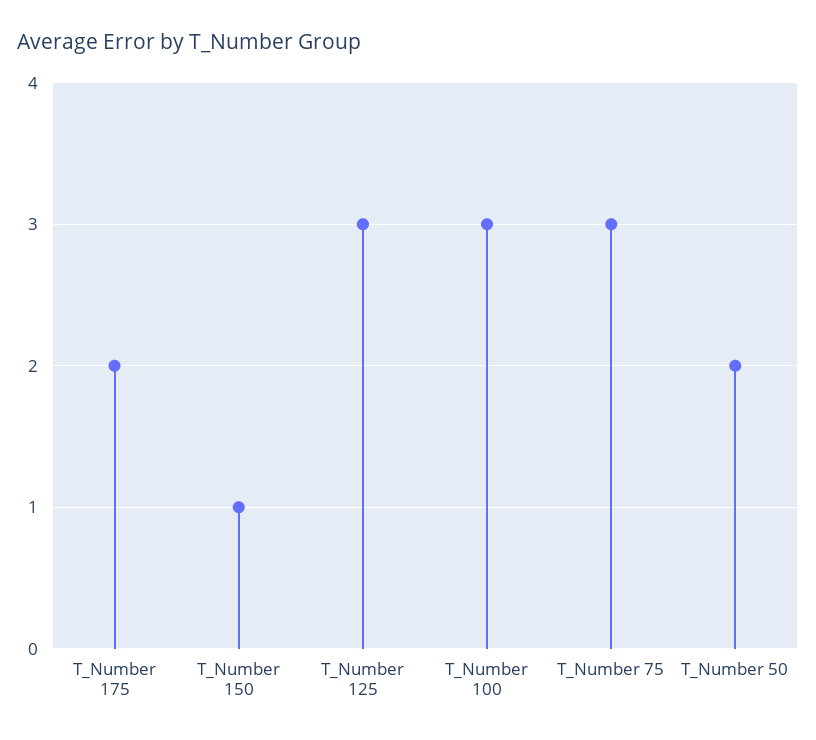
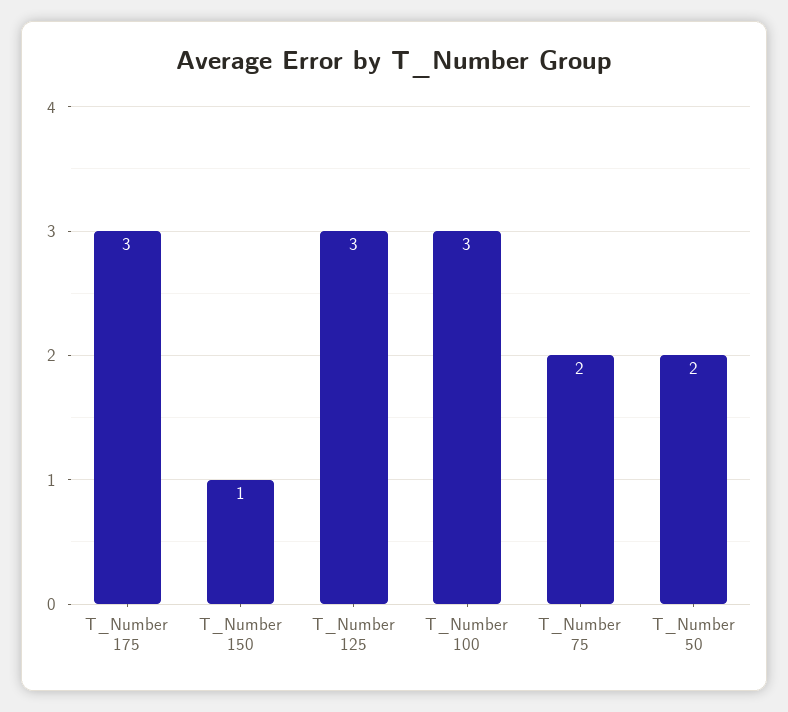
T_Number 175: 2 -> 3
T_Number 75: 3 -> 2

